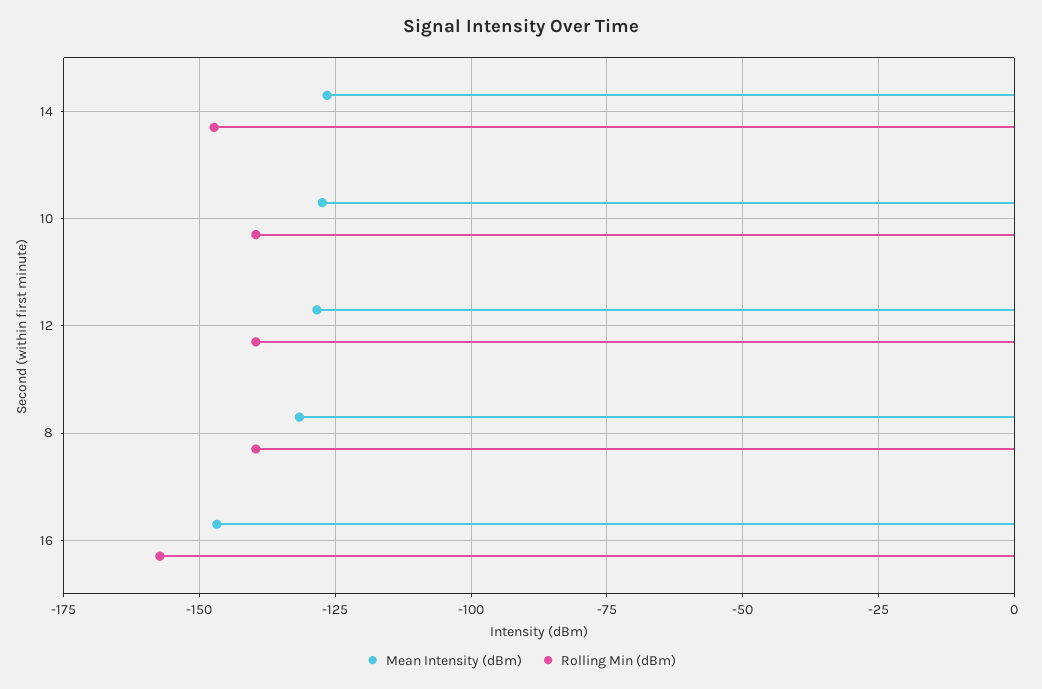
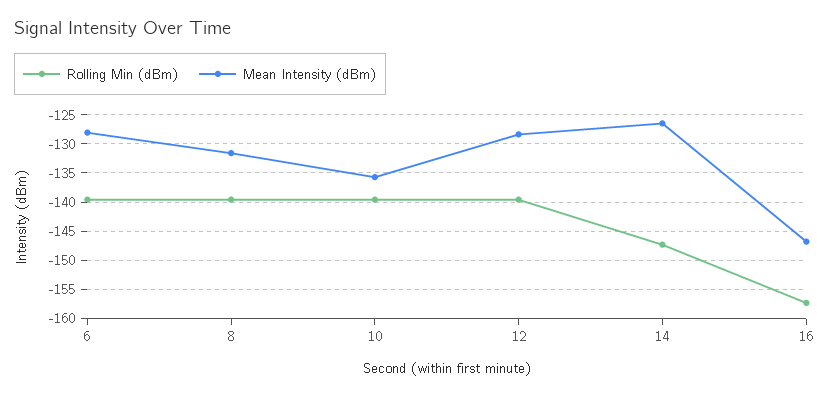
Mean Intensity (dBm), 10: -127.5 -> -135
Rolling Min (dBm), 6: none -> -140
Mean Intensity (dBm), 6: none -> -127.5

